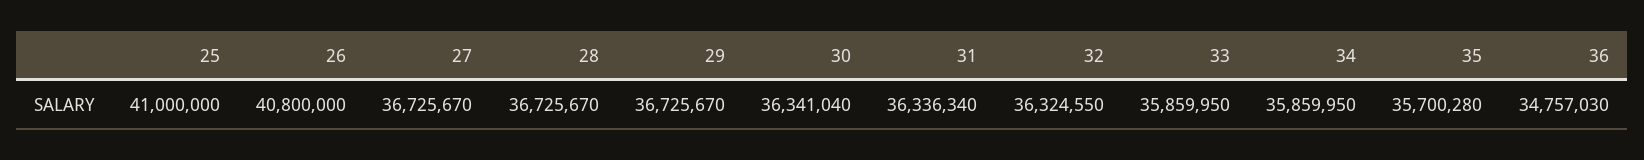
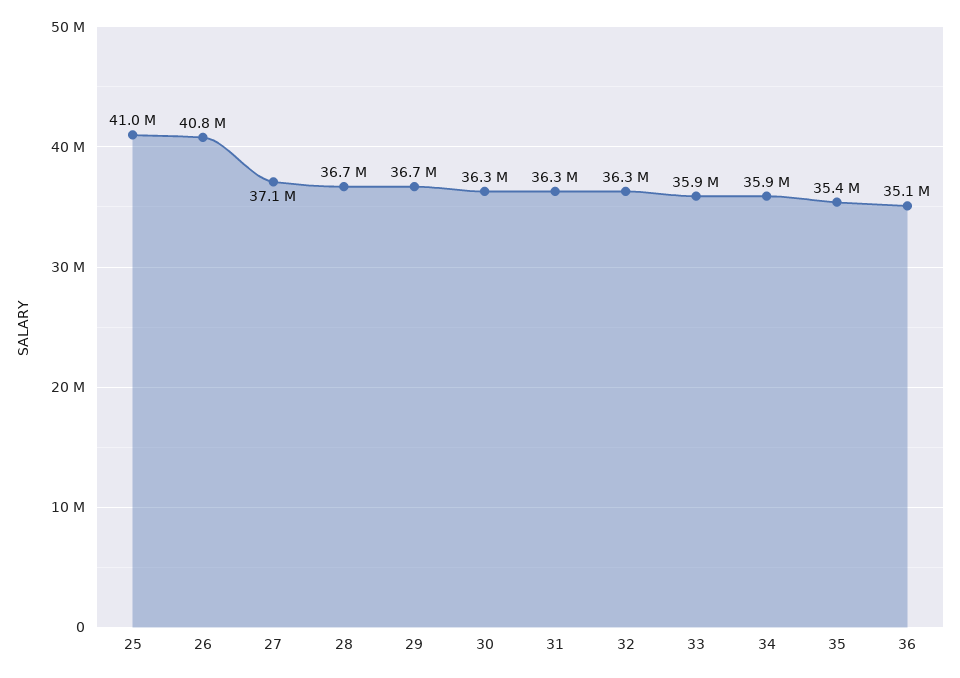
27: 36725670 -> 37100000
35: 35700280 -> 35400000
36: 34757030 -> 35100000

